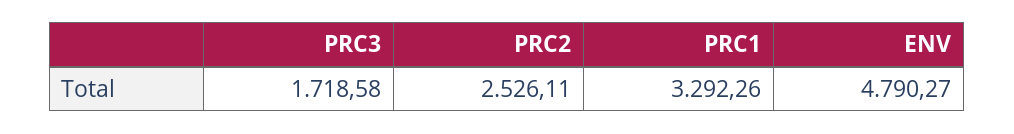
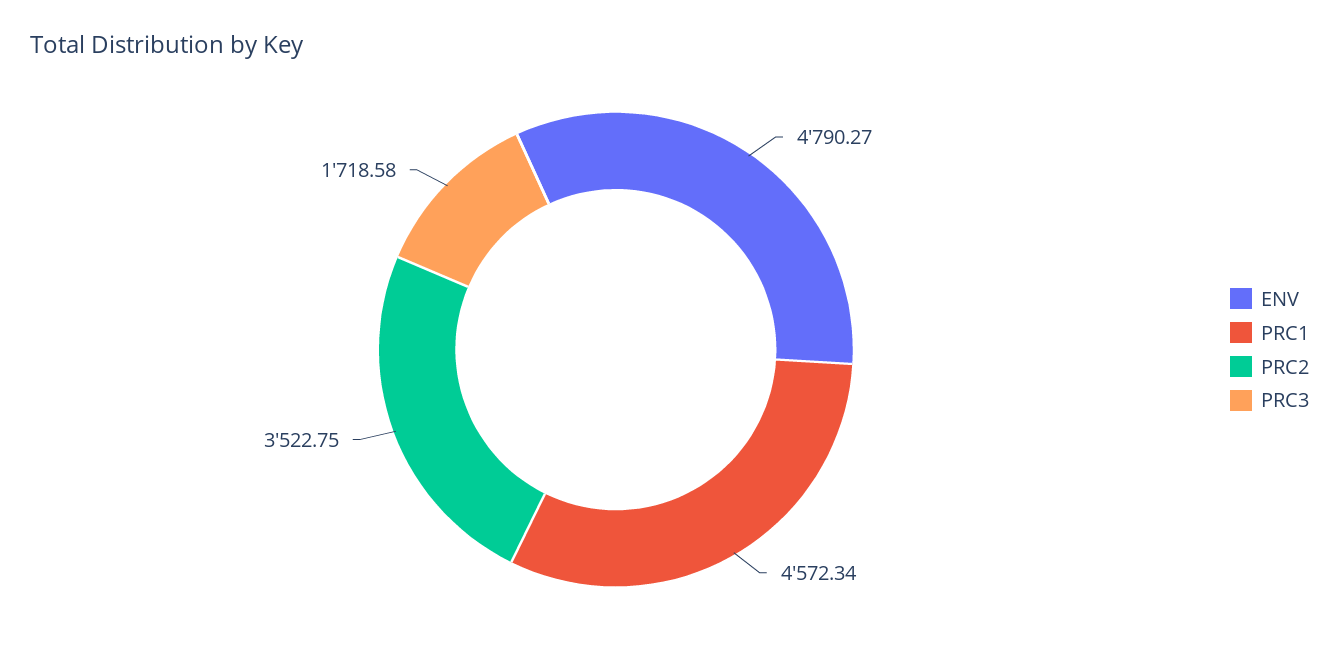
PRC2: 2526.11 -> 3522.75
PRC1: 3292.26 -> 4572.34

